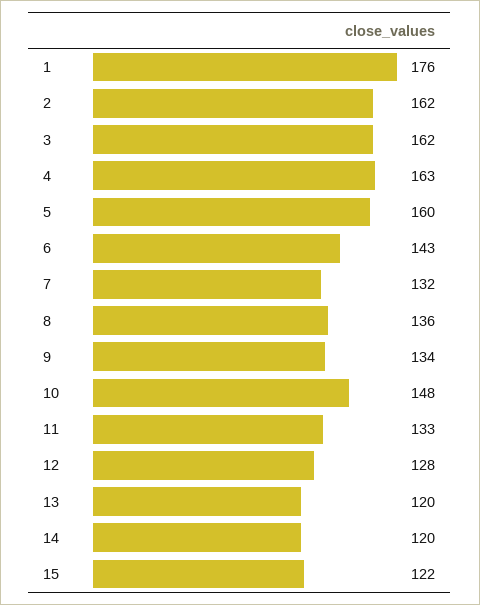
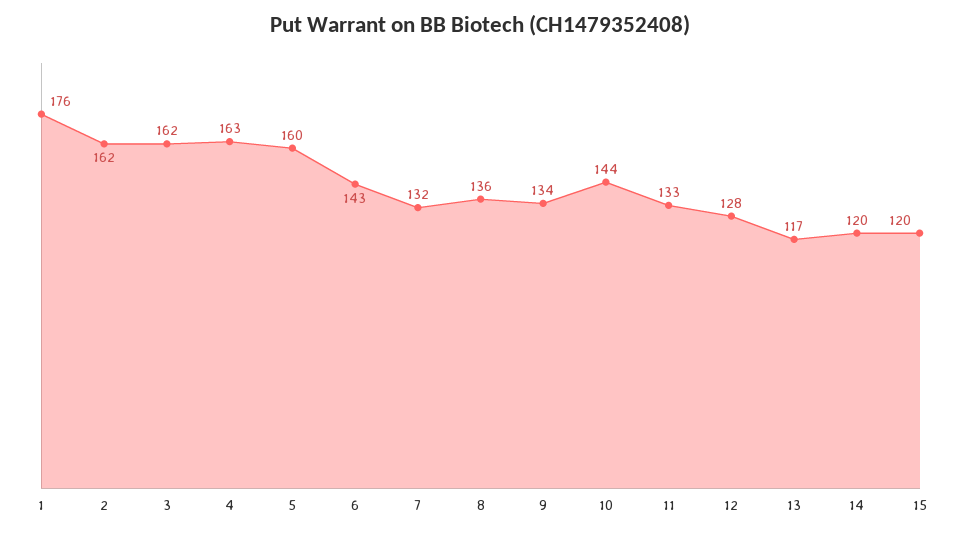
10: 148 -> 144
13: 120 -> 117
15: 122 -> 120

